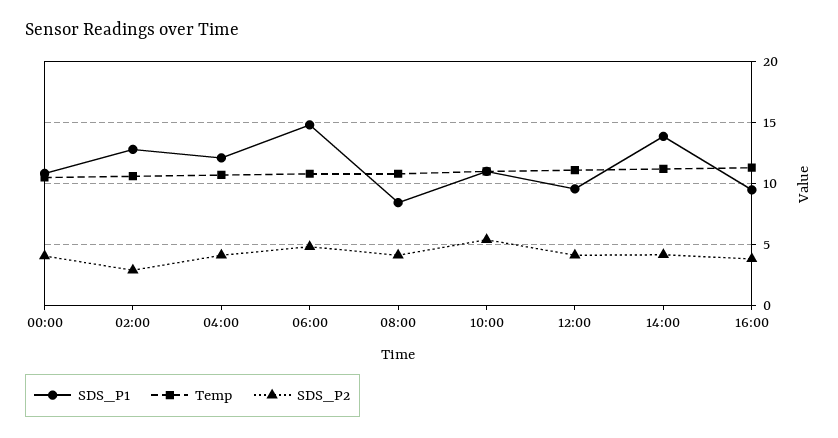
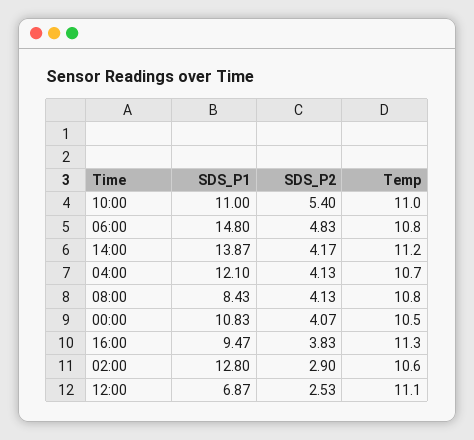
SDS_P1, 12:00: 9.5 -> 6.87
SDS_P2, 12:00: 4 -> 2.53

